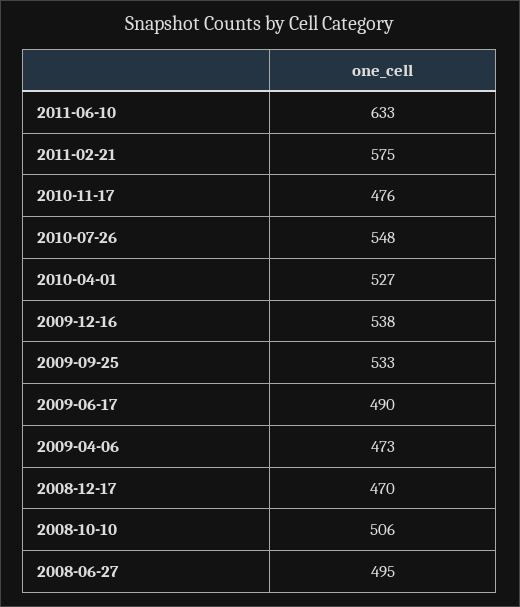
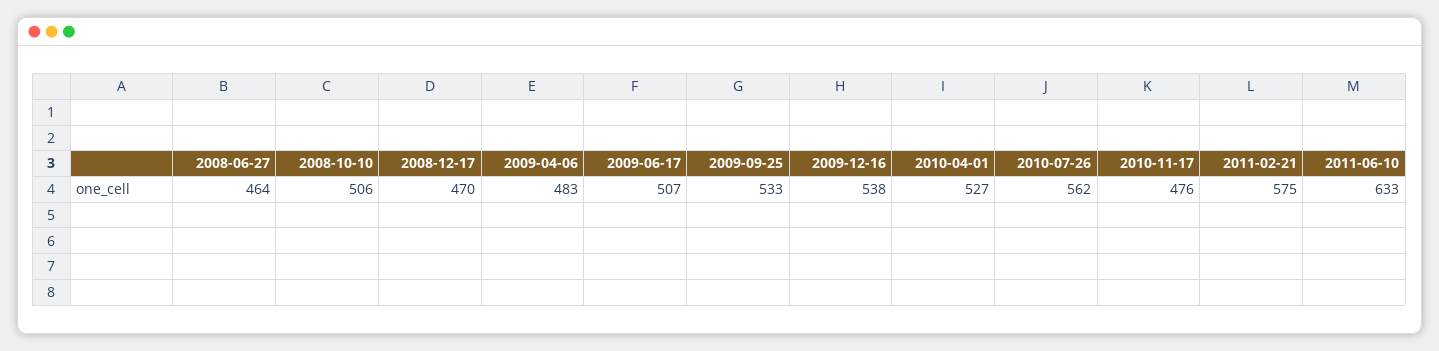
2010-07-26: 548 -> 562
2009-06-17: 490 -> 507
2009-04-06: 473 -> 483
2008-06-27: 495 -> 464

